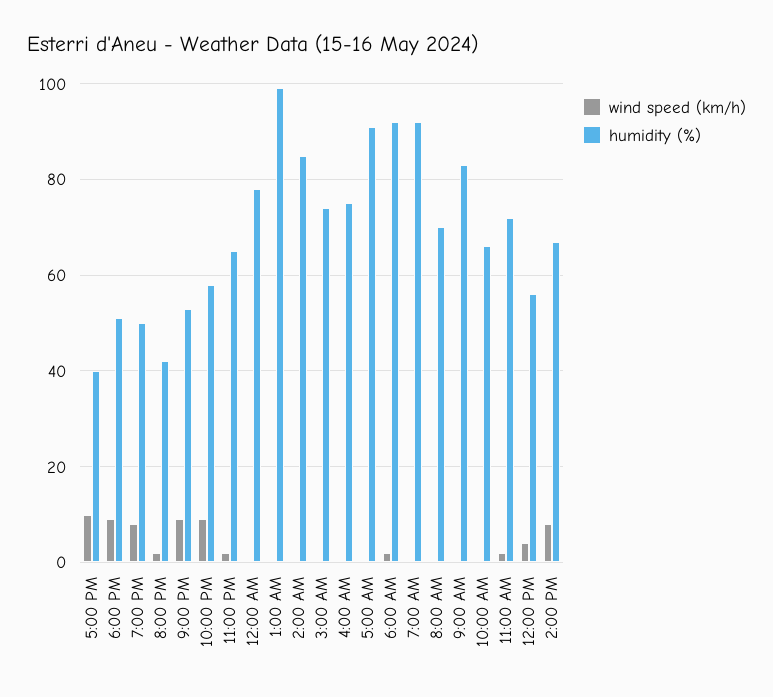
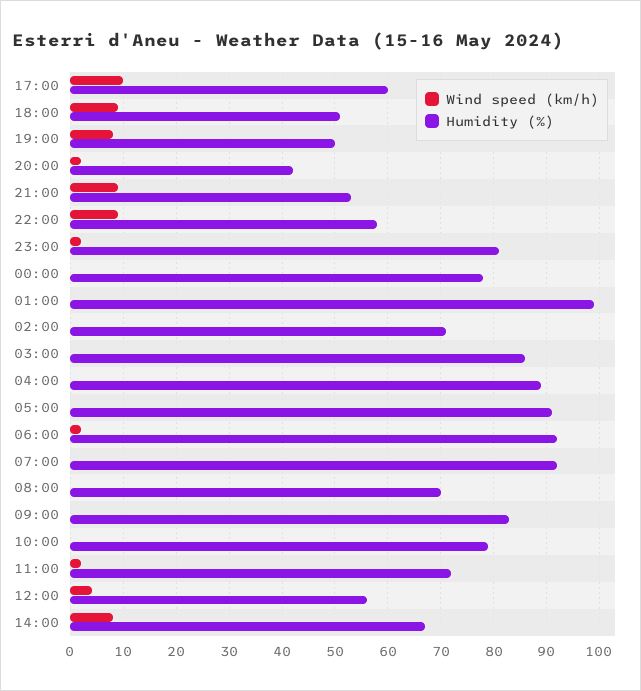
humidity (%), 5:00 PM: 40 -> 60
humidity (%), 11:00 PM: 65 -> 80
humidity (%), 2:00 AM: 85 -> 70
humidity (%), 3:00 AM: 75 -> 85
humidity (%), 4:00 AM: 75 -> 90
humidity (%), 10:00 AM: 65 -> 80

